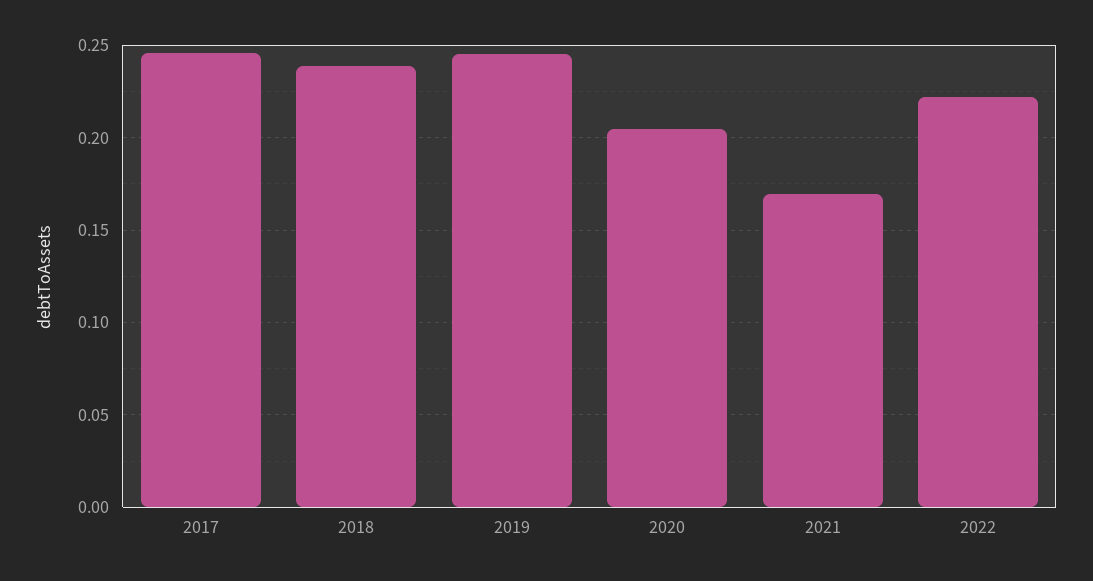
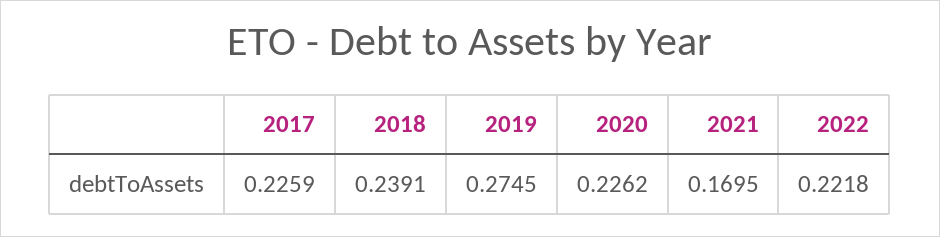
2017: 0.245 -> 0.2259
2019: 0.245 -> 0.2745
2020: 0.205 -> 0.2262

